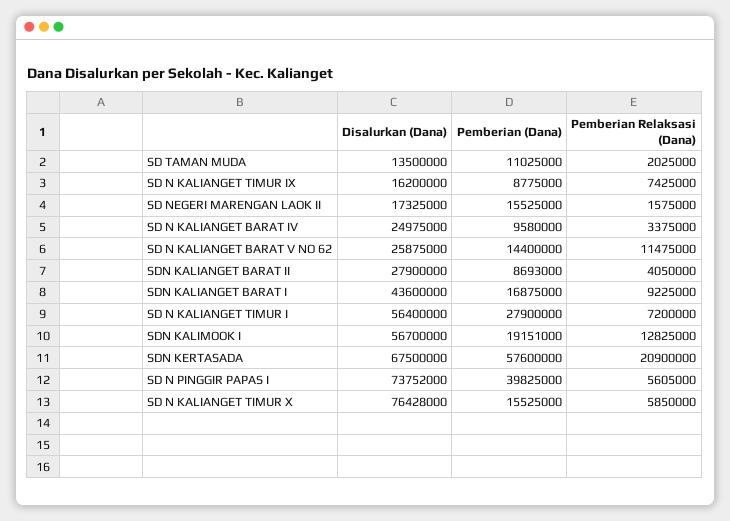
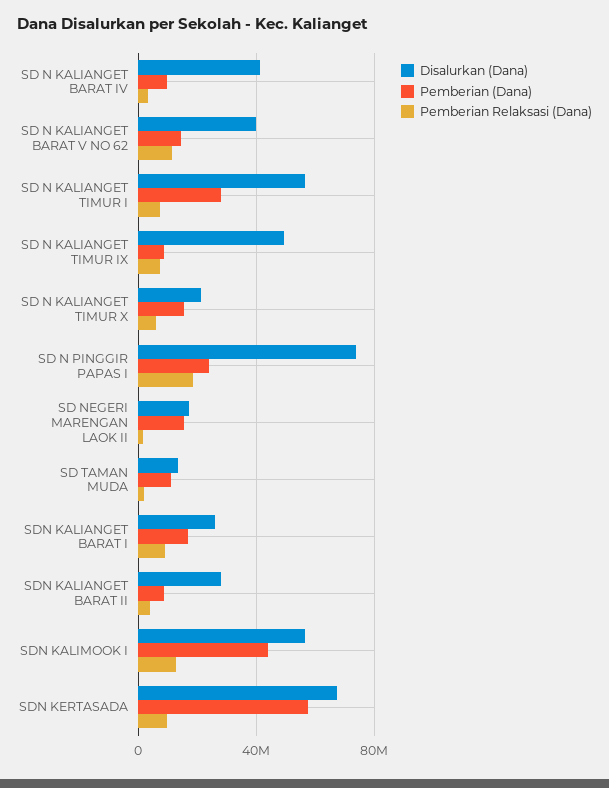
Disalurkan (Dana), SD N KALIANGET TIMUR IX: 16200000 -> 50000000
Disalurkan (Dana), SD N KALIANGET BARAT IV: 24975000 -> 40000000
Disalurkan (Dana), SD N KALIANGET BARAT V NO 62: 25875000 -> 40000000
Disalurkan (Dana), SDN KALIANGET BARAT I: 43600000 -> 25000000
Pemberian (Dana), SDN KALIMOOK I: 19151000 -> 45000000
Pemberian Relaksasi (Dana), SDN KERTASADA: 20900000 -> 10000000
Pemberian (Dana), SD N PINGGIR PAPAS I: 39825000 -> 25000000
Pemberian Relaksasi (Dana), SD N PINGGIR PAPAS I: 5605000 -> 20000000
Disalurkan (Dana), SD N KALIANGET TIMUR X: 76428000 -> 20000000

